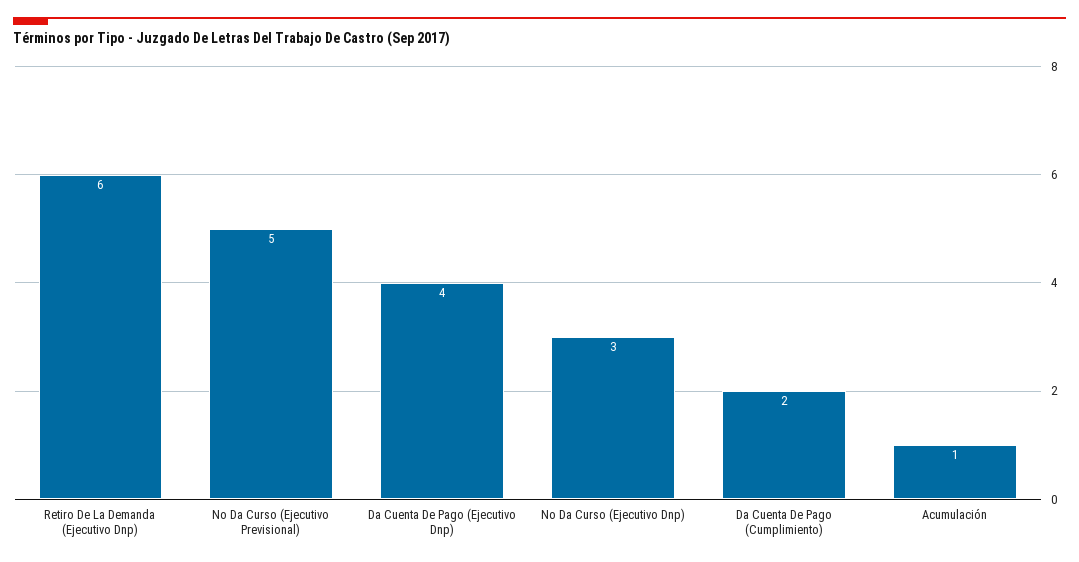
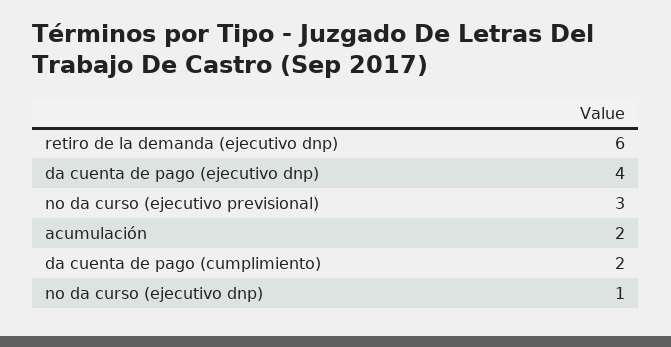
No Da Curso (Ejecutivo Previsional): 5 -> 3
No Da Curso (Ejecutivo Dnp): 3 -> 1
Acumulación: 1 -> 2

